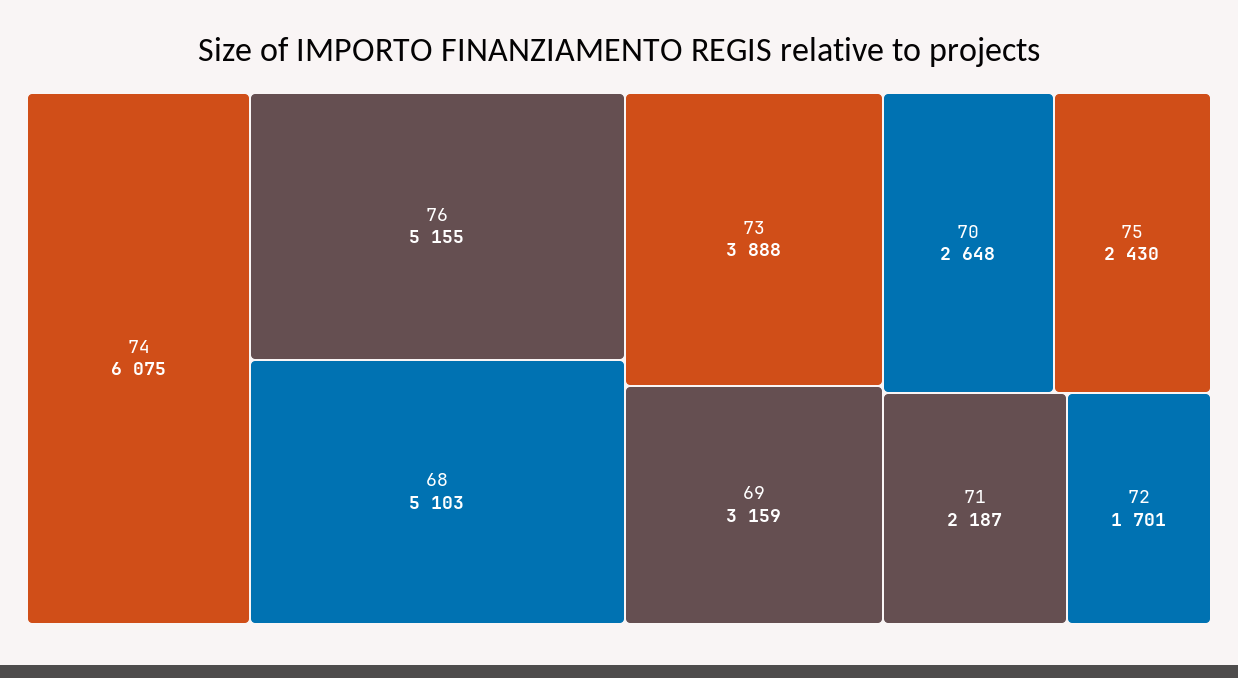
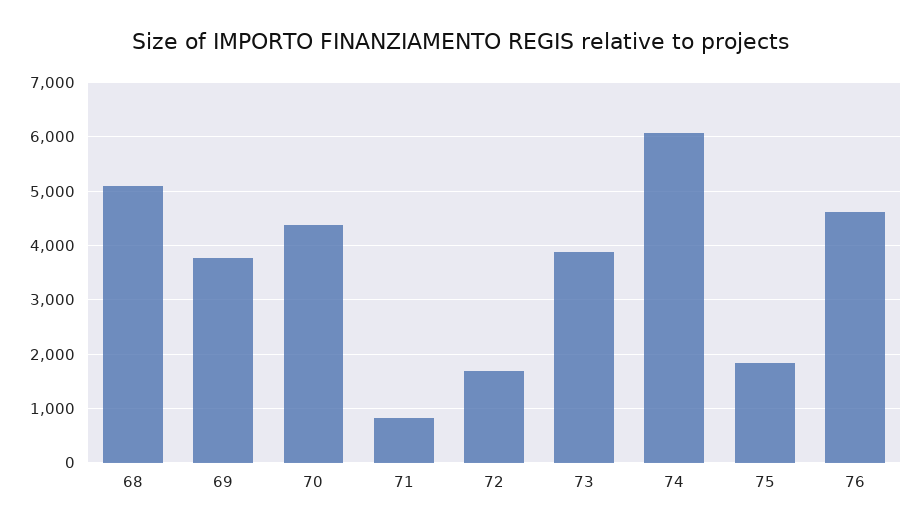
76: 5155 -> 4600
69: 3159 -> 3800
70: 2648 -> 4400
75: 2430 -> 1800
71: 2187 -> 800

